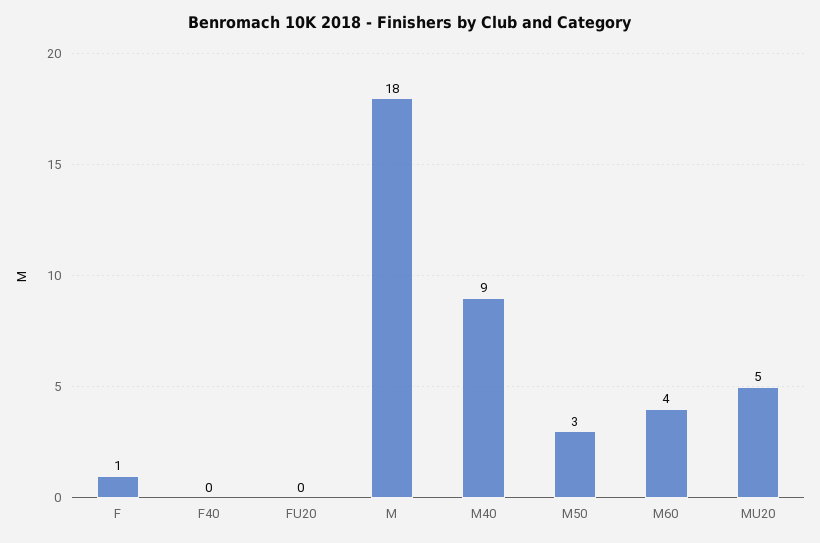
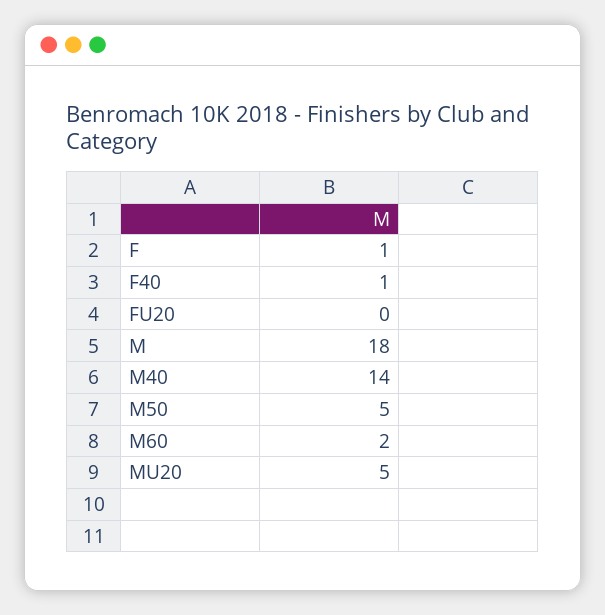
F40: 0 -> 1
M40: 9 -> 14
M50: 3 -> 5
M60: 4 -> 2

